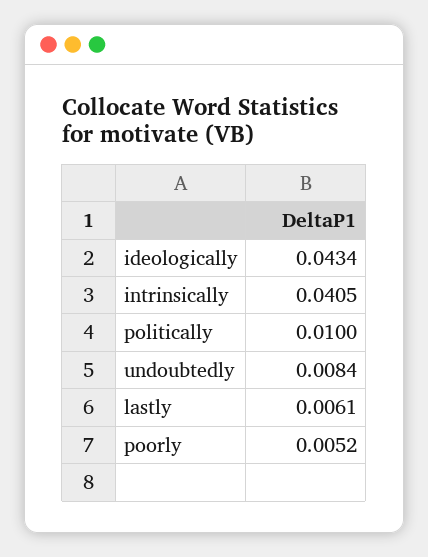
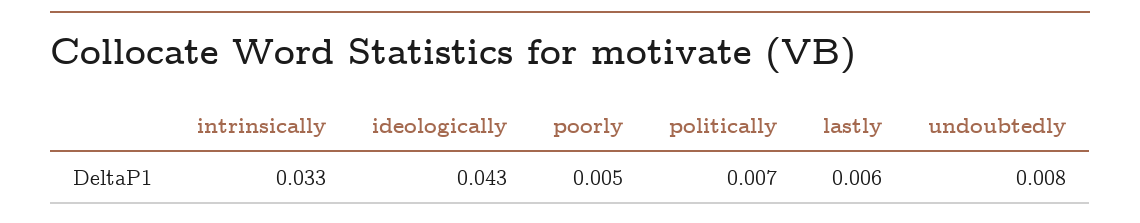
intrinsically: 0.0405 -> 0.033
politically: 0.01 -> 0.007

